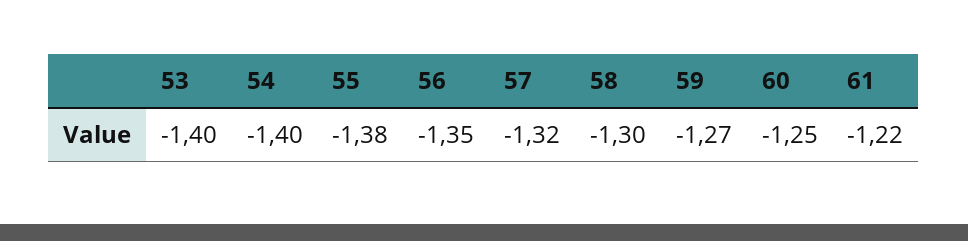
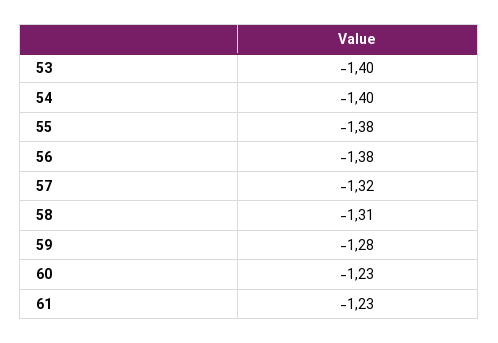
56: -1.35 -> -1.38
58: -1.3 -> -1.31
59: -1.27 -> -1.28
60: -1.25 -> -1.23
61: -1.22 -> -1.23

